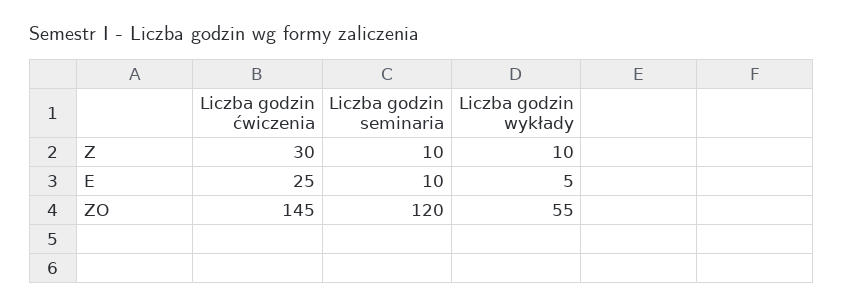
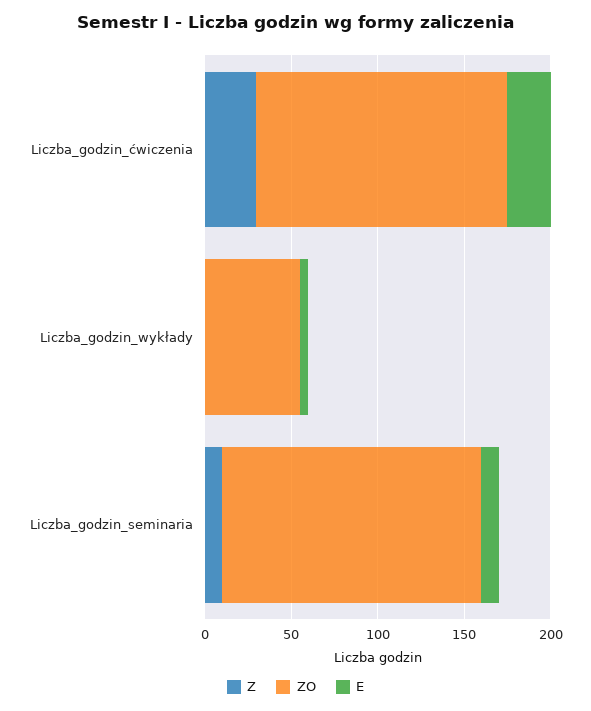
Z, Liczba godzin wykłady: 10 -> 0
ZO, Liczba godzin seminaria: 120 -> 150

